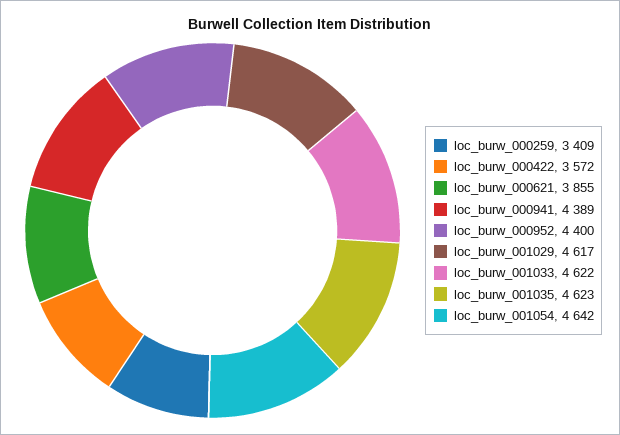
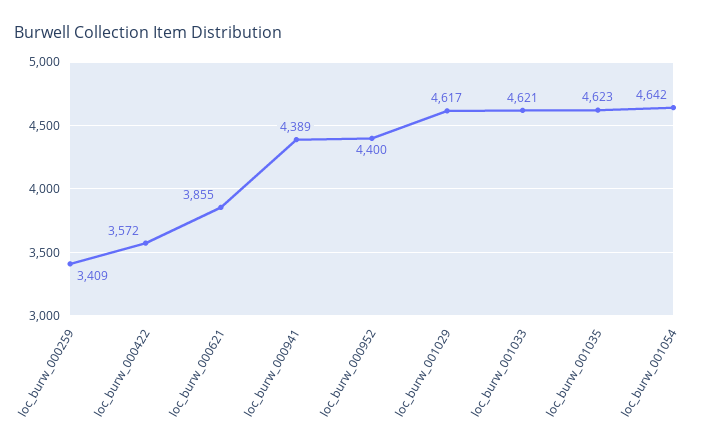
loc_burw_001033: 4622 -> 4621

